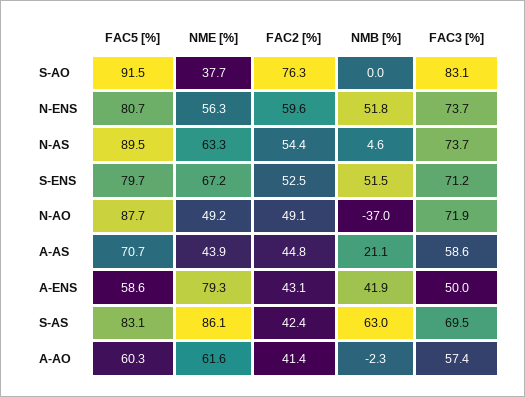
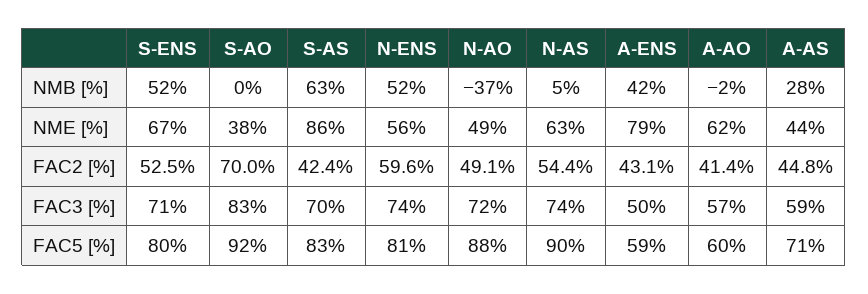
FAC2 [%], S-AO: 76.3 -> 70
NMB [%], A-AS: 21.1 -> 28

